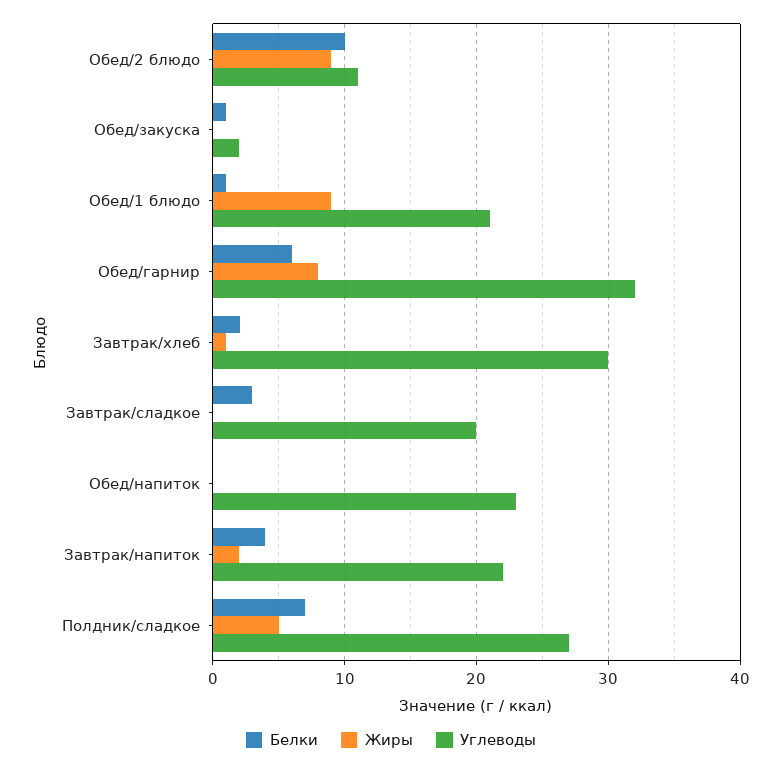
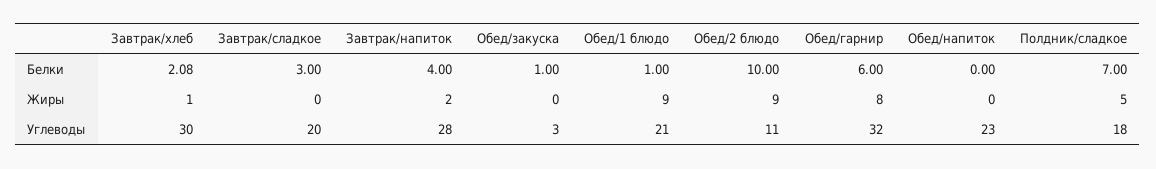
Углеводы, Обед/закуска: 2 -> 3
Углеводы, Завтрак/напиток: 22 -> 28
Углеводы, Полдник/сладкое: 27 -> 18

